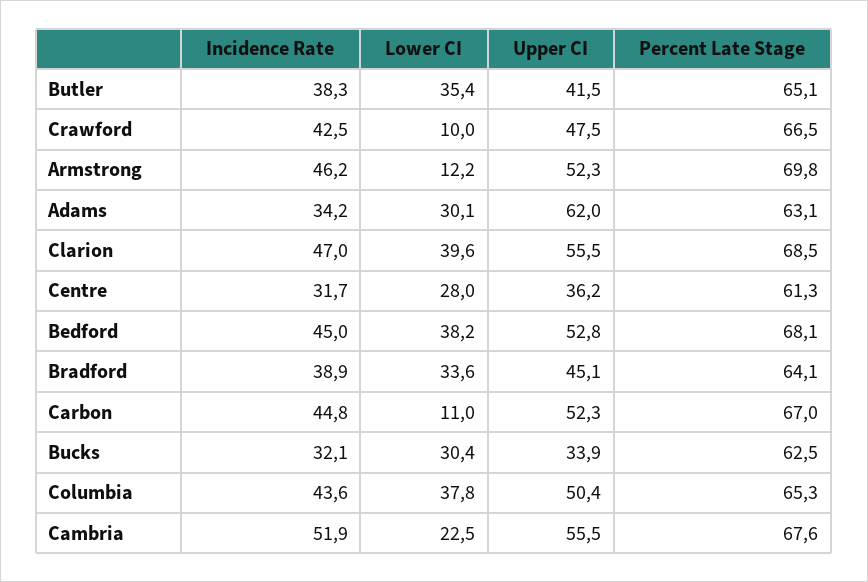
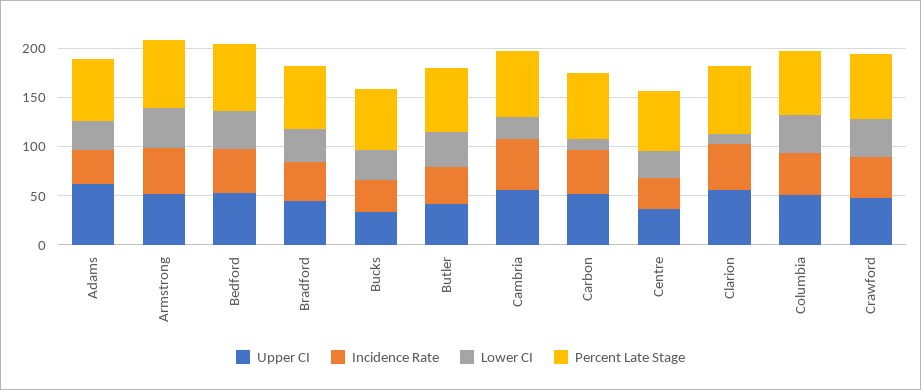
Lower CI, Crawford: 10 -> 40
Lower CI, Armstrong: 12.2 -> 40
Lower CI, Clarion: 39.6 -> 10

